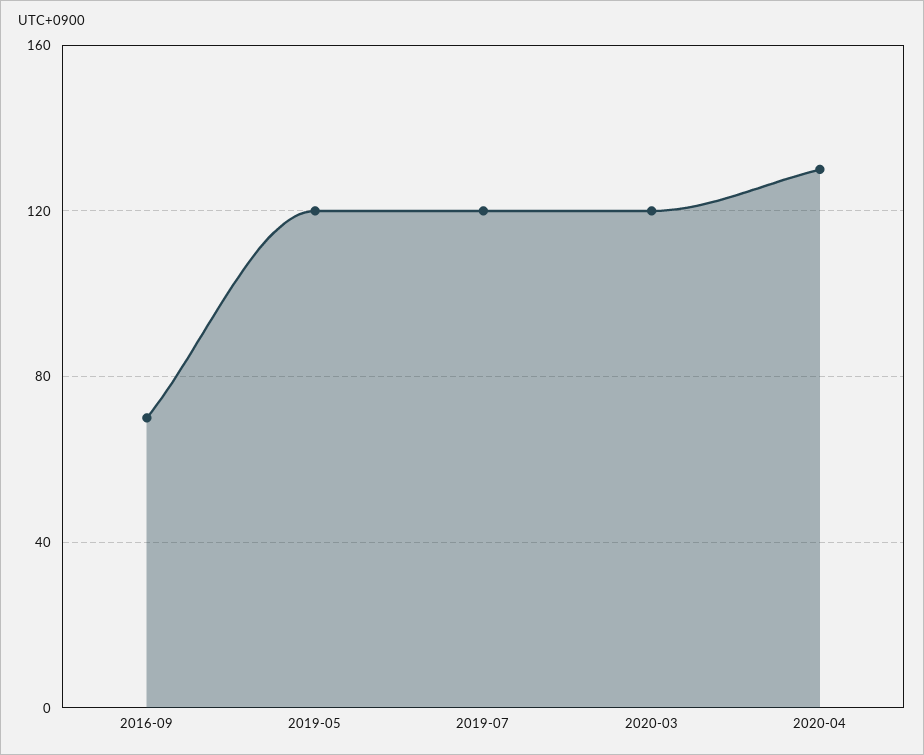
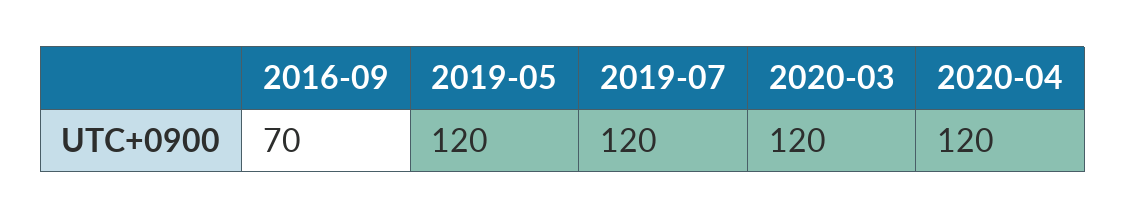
2020-04: 130 -> 120

